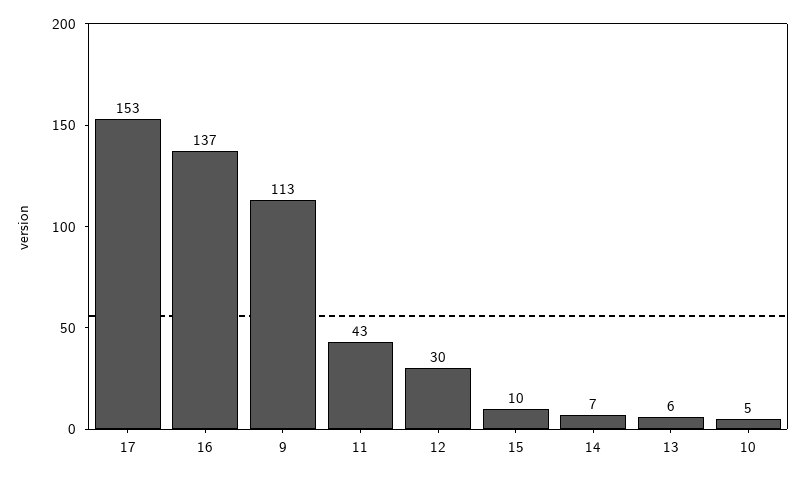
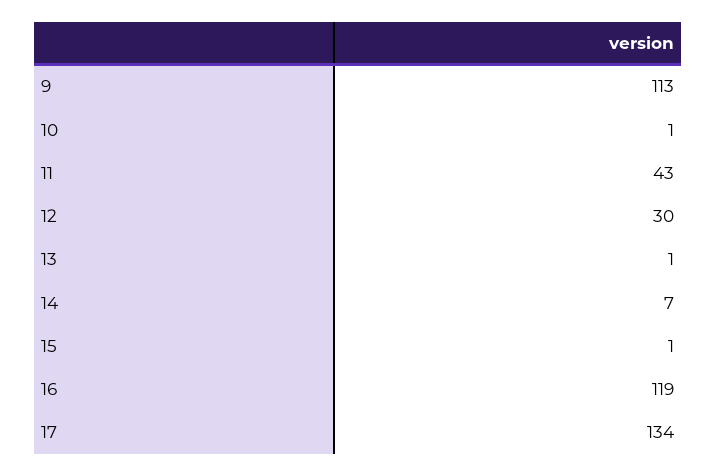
17: 153 -> 134
16: 137 -> 119
15: 10 -> 1
13: 6 -> 1
10: 5 -> 1

